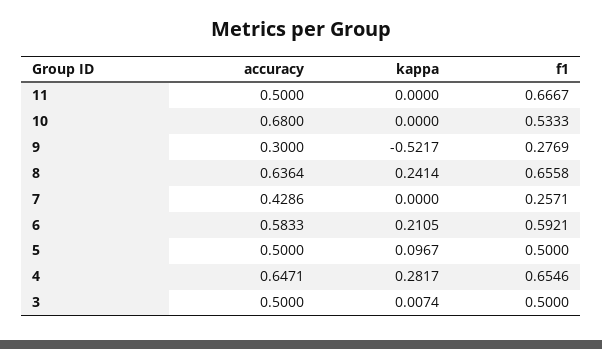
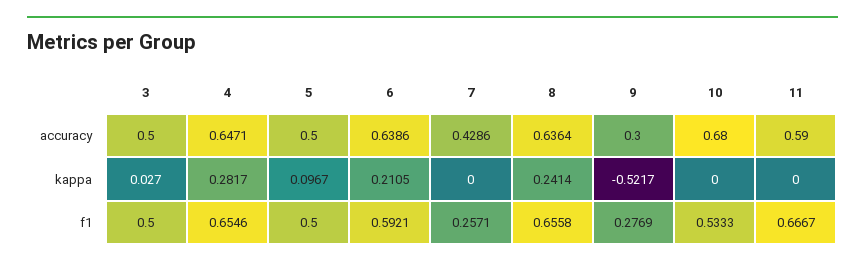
accuracy, 11: 0.5 -> 0.59
accuracy, 6: 0.5833 -> 0.6386
kappa, 3: 0.0074 -> 0.027

